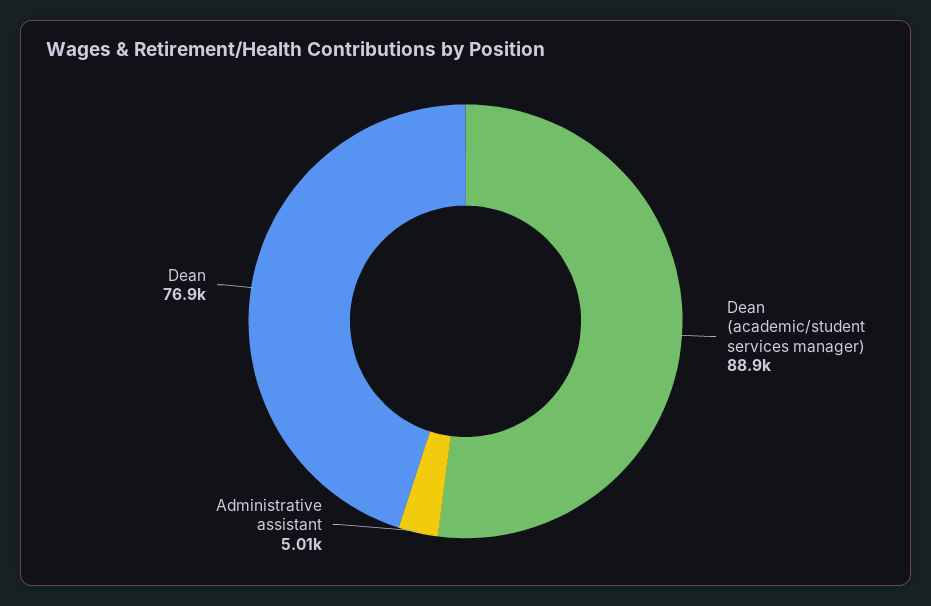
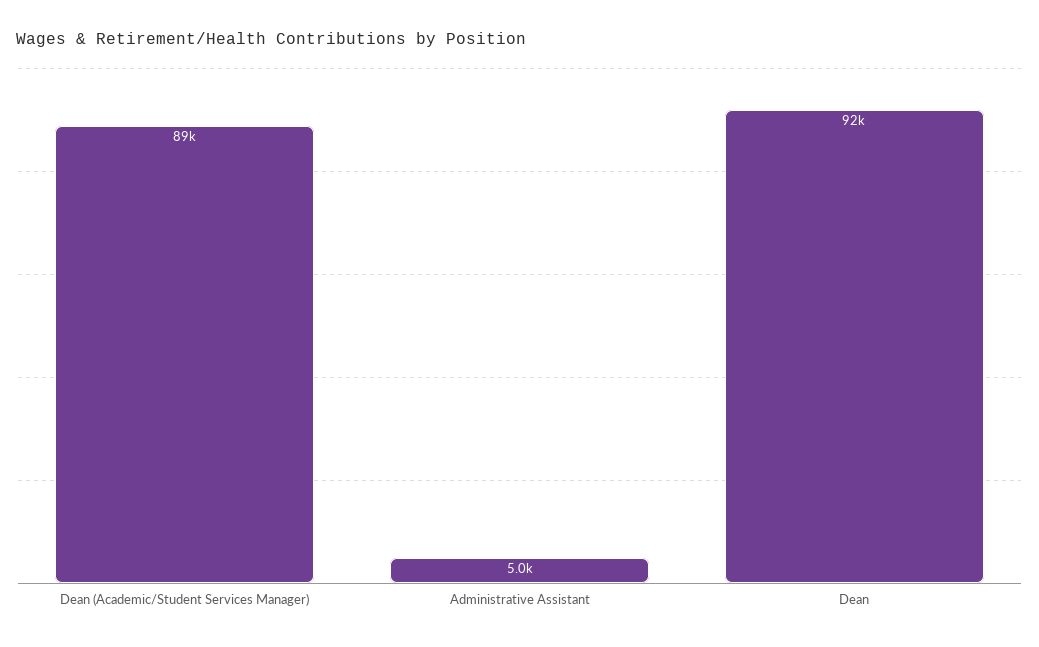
Dean: 76900 -> 92000

